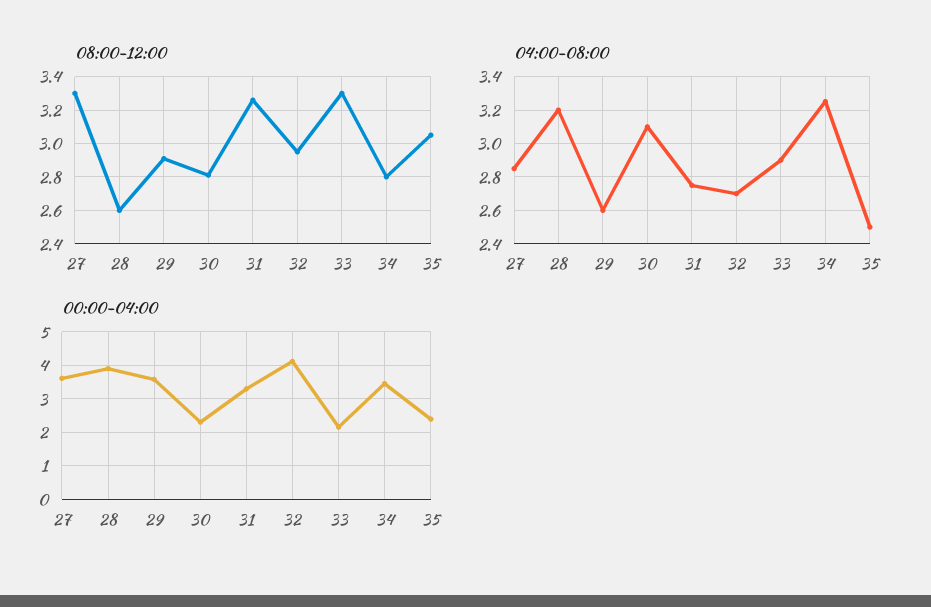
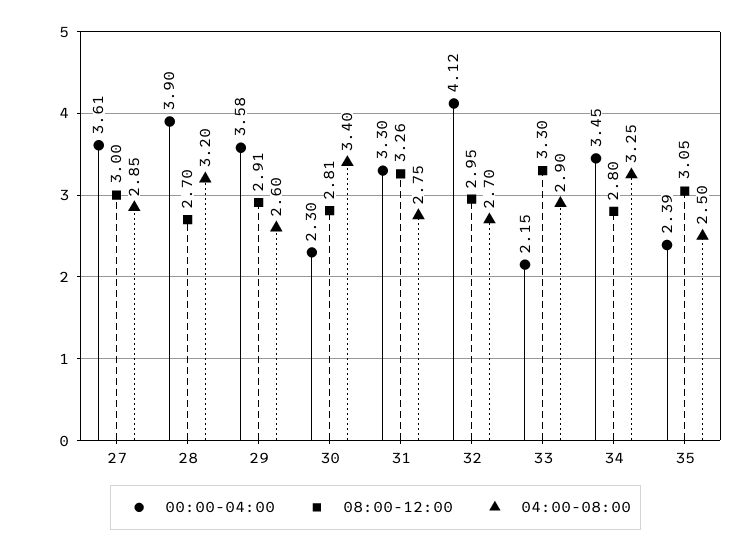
08:00-12:00, 27: 3.3 -> 3
08:00-12:00, 28: 2.6 -> 2.7
04:00-08:00, 30: 3.1 -> 3.4

